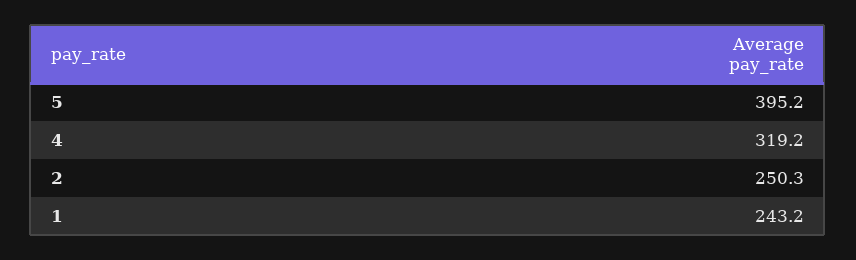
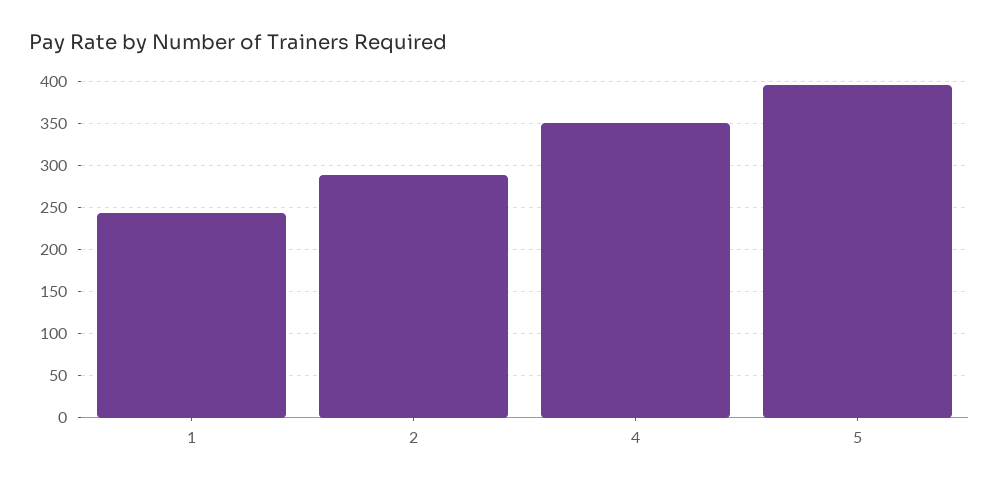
4: 319.2 -> 350
2: 250.3 -> 290

